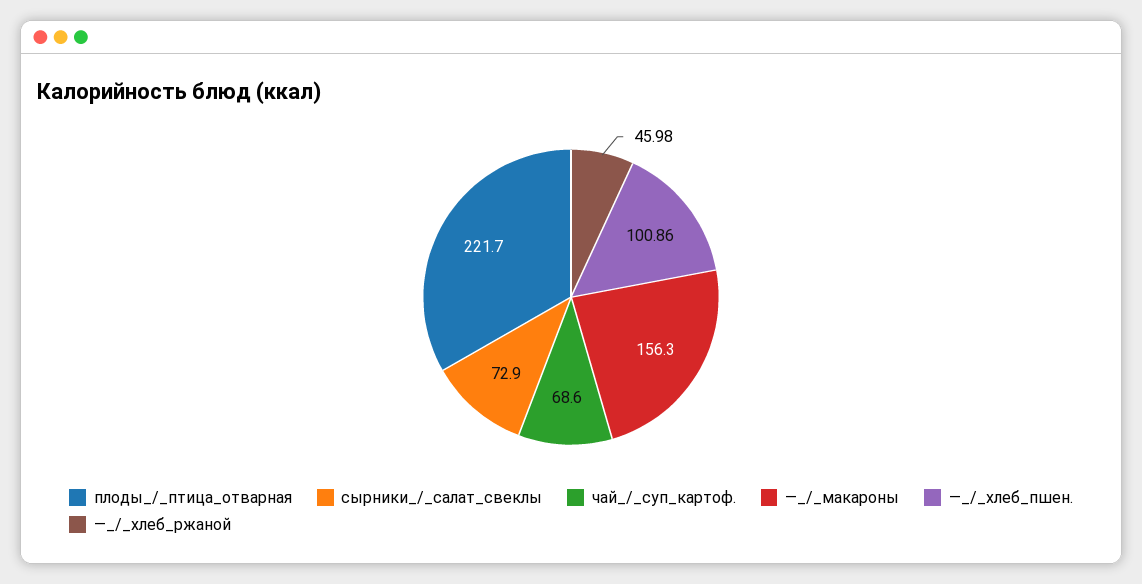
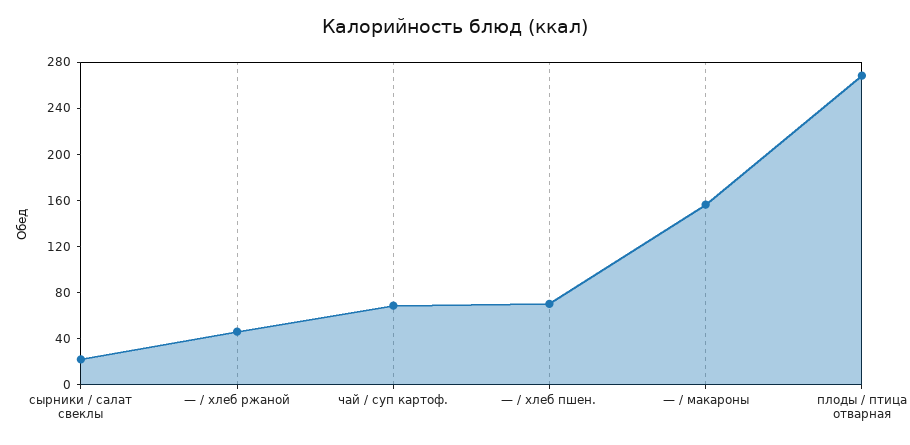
плоды_/_птица_отварная: 221.7 -> 270
сырники_/_салат_свеклы: 72.9 -> 20
—_/_хлеб_пшен.: 100.86 -> 70

